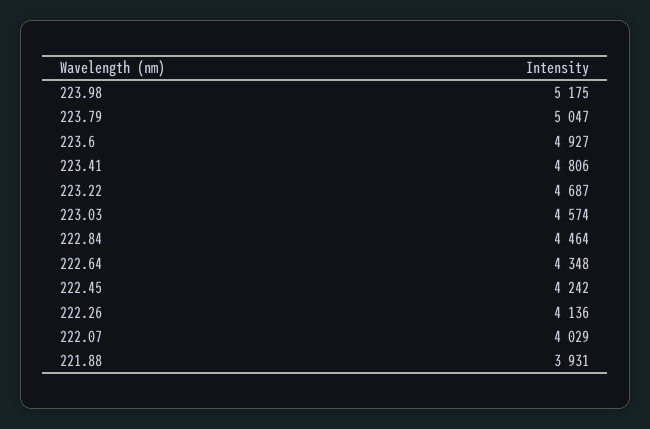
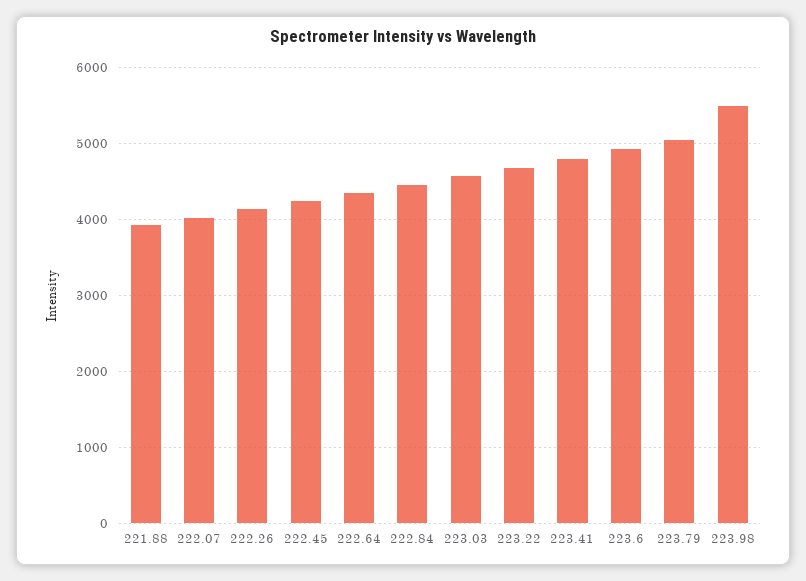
223.98: 5175 -> 5500

